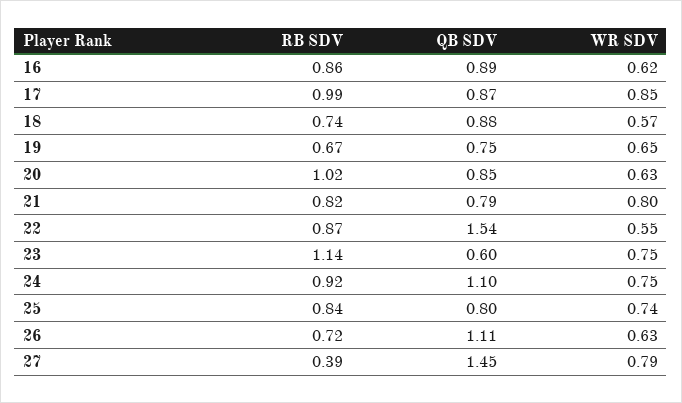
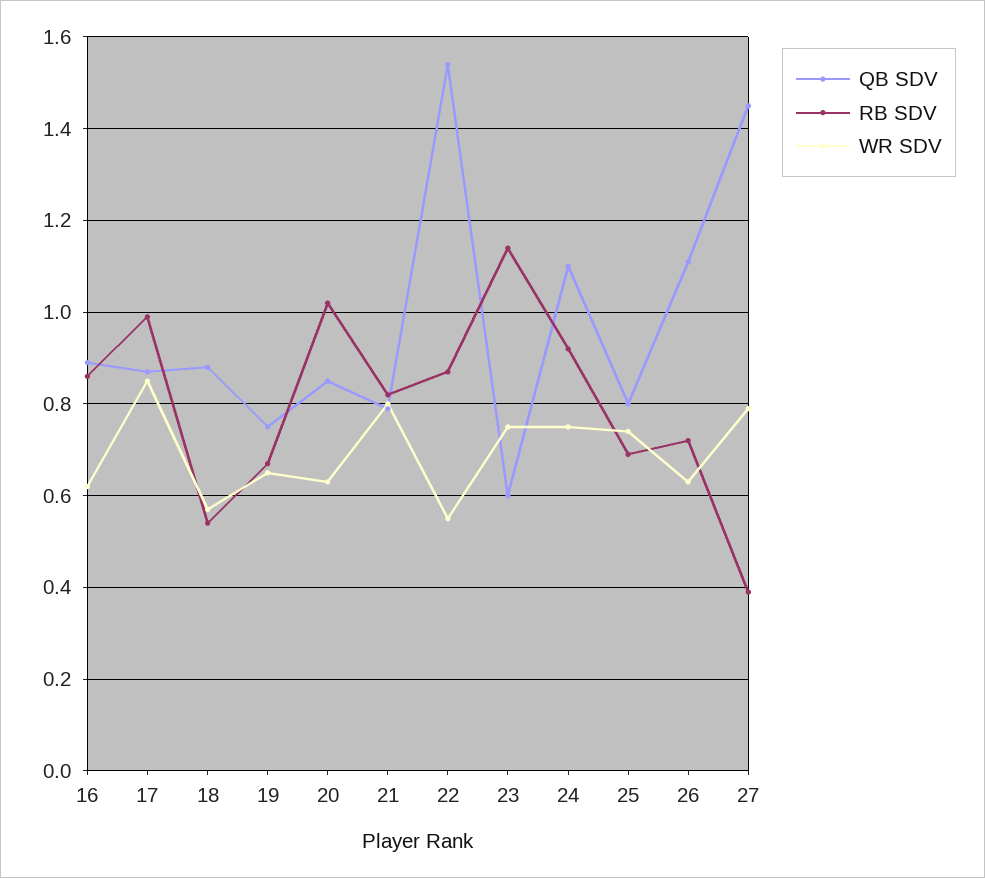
RB SDV, 18: 0.74 -> 0.55
RB SDV, 25: 0.84 -> 0.7

